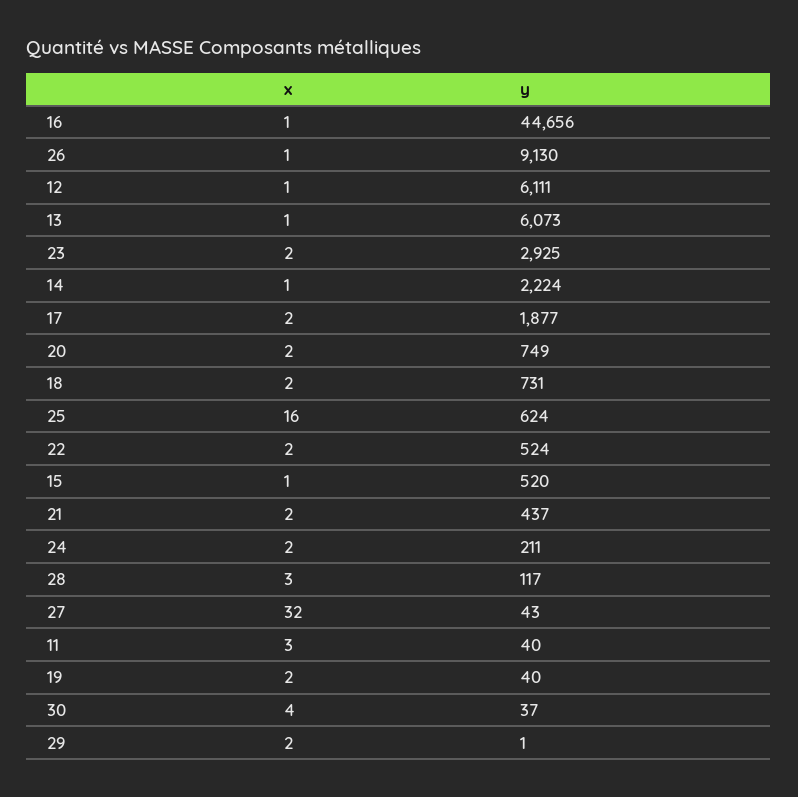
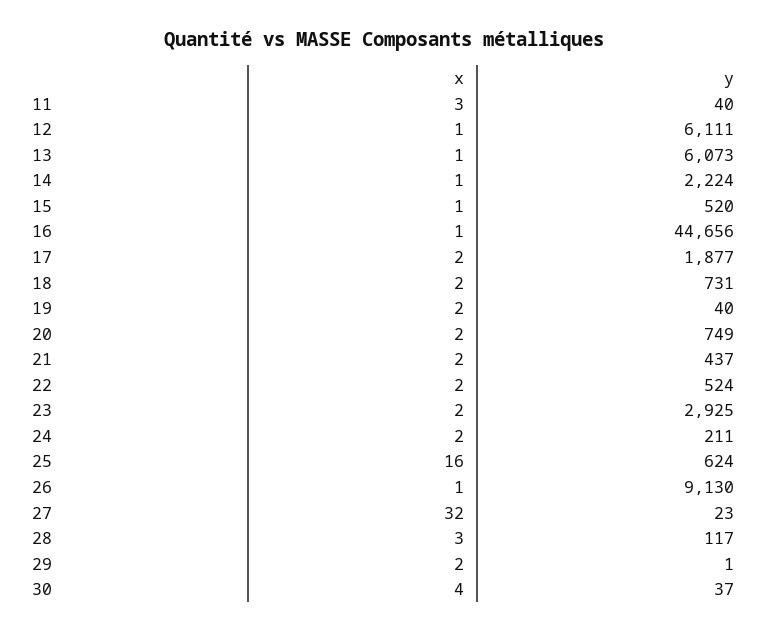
y, 27: 43 -> 23

